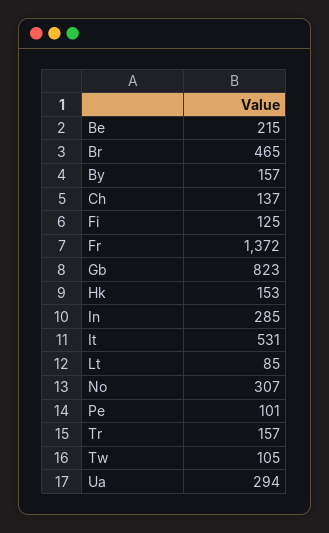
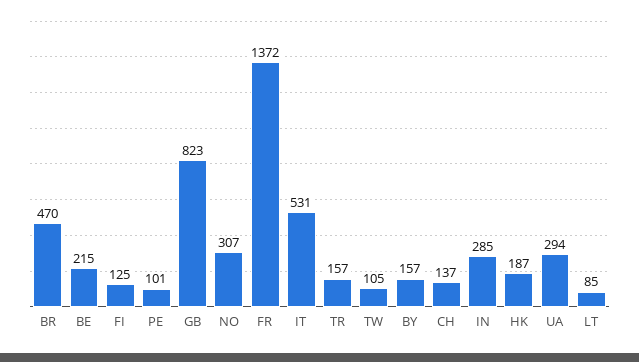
Br: 465 -> 470
Hk: 153 -> 187

